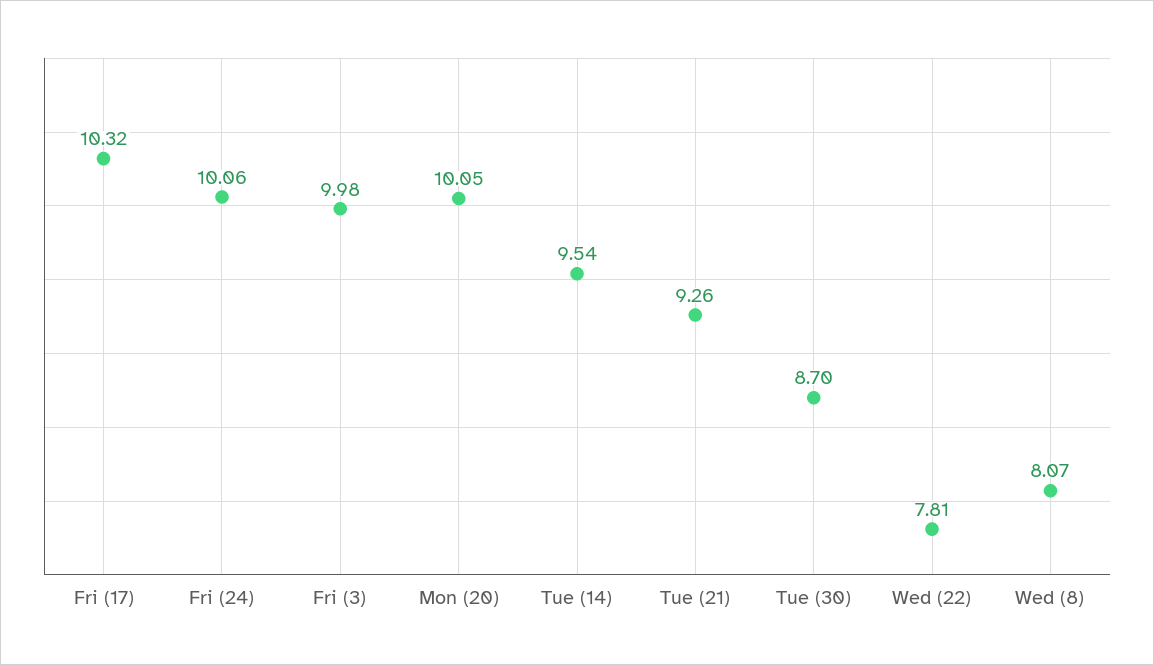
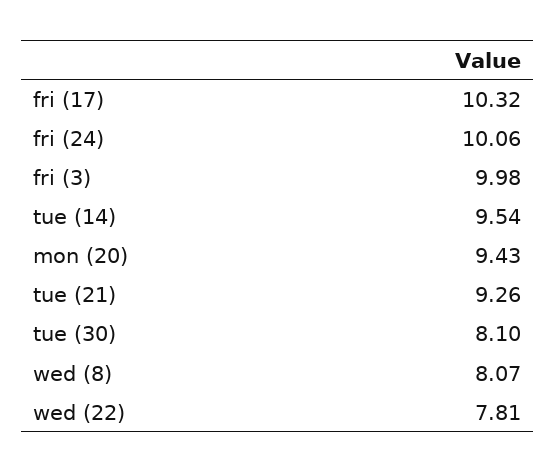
Mon (20): 10.05 -> 9.43
Tue (30): 8.7 -> 8.1

